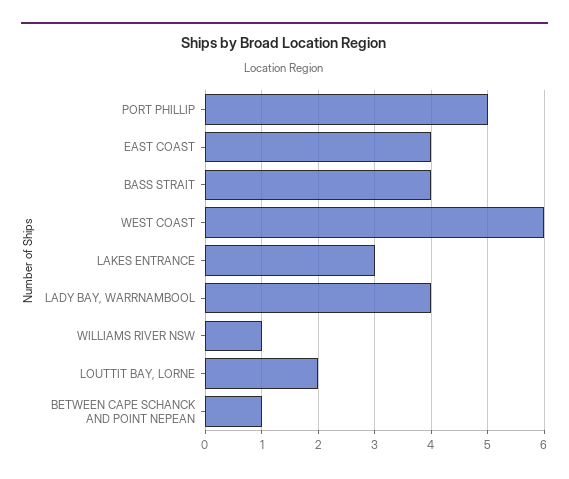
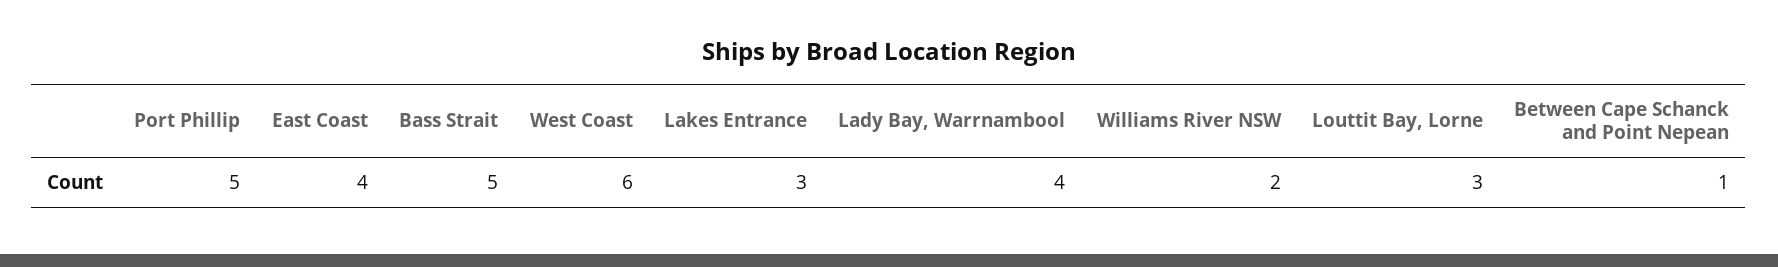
BASS STRAIT: 4 -> 5
WILLIAMS RIVER NSW: 1 -> 2
LOUTTIT BAY, LORNE: 2 -> 3

